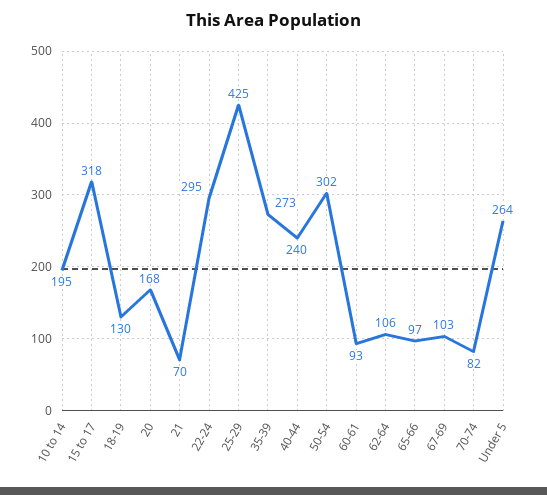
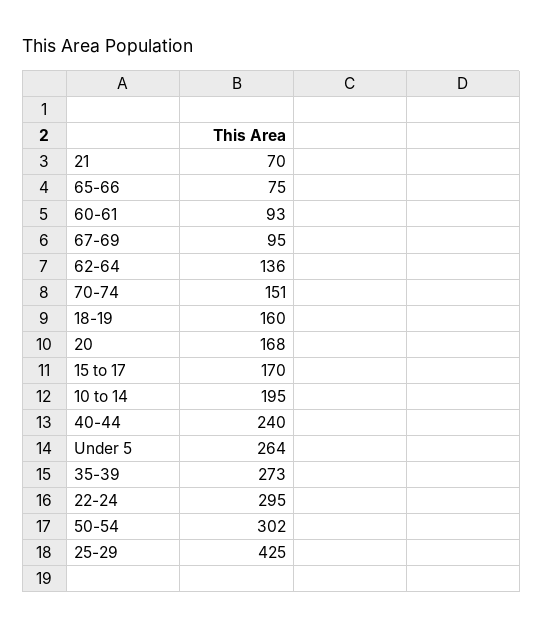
15 to 17: 318 -> 170
18-19: 130 -> 160
62-64: 106 -> 136
65-66: 97 -> 75
67-69: 103 -> 95
70-74: 82 -> 151

